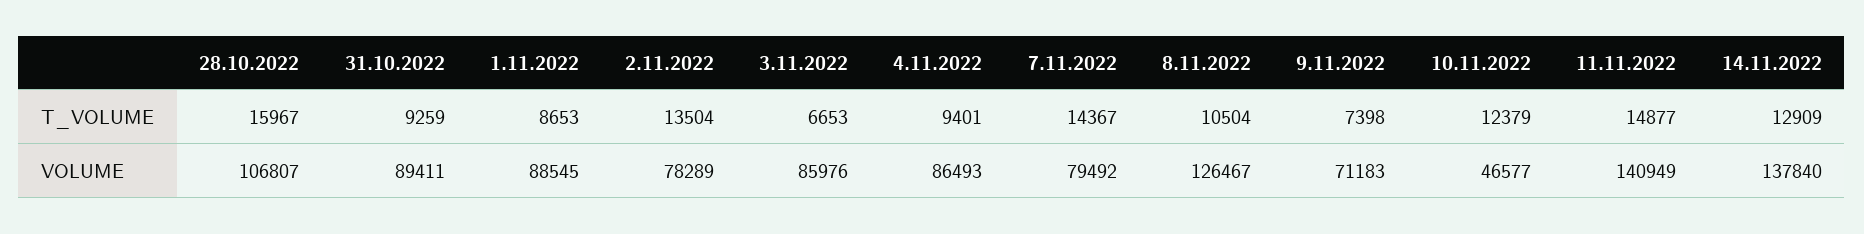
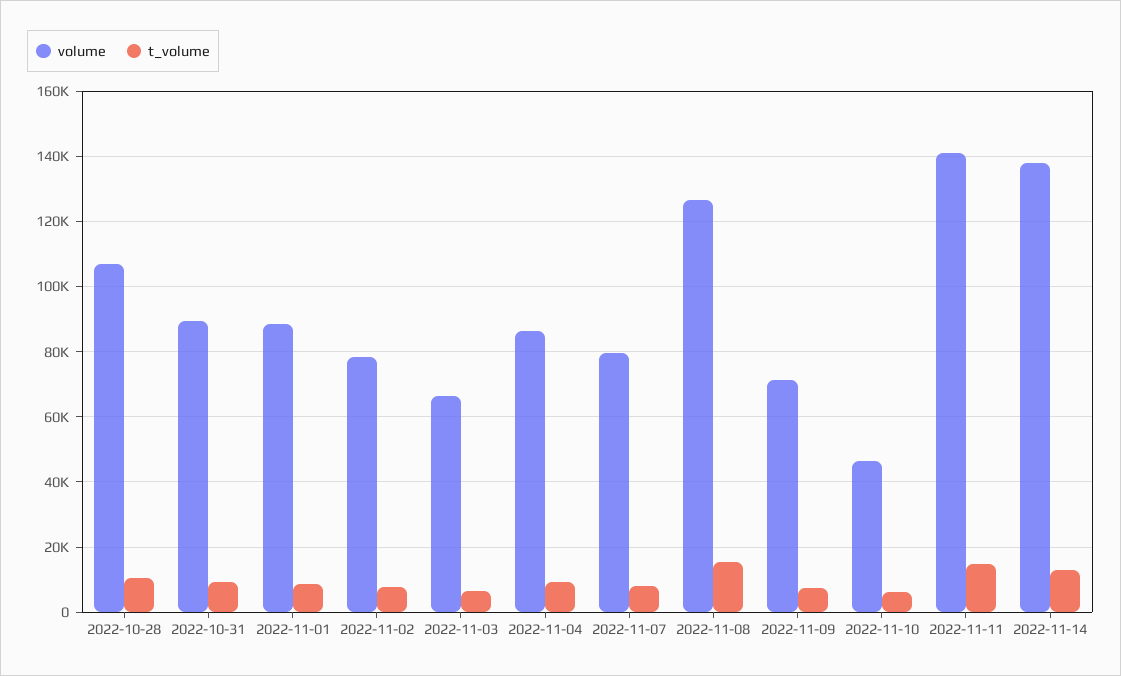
T_VOLUME, 28.10.2022: 15967 -> 10000
T_VOLUME, 2.11.2022: 13504 -> 8000
T_VOLUME, 7.11.2022: 14367 -> 8000
T_VOLUME, 8.11.2022: 10504 -> 16000
T_VOLUME, 10.11.2022: 12379 -> 6000
VOLUME, 3.11.2022: 85976 -> 66000

